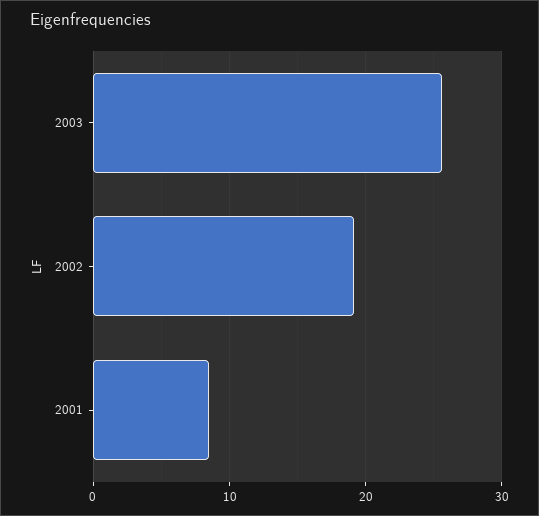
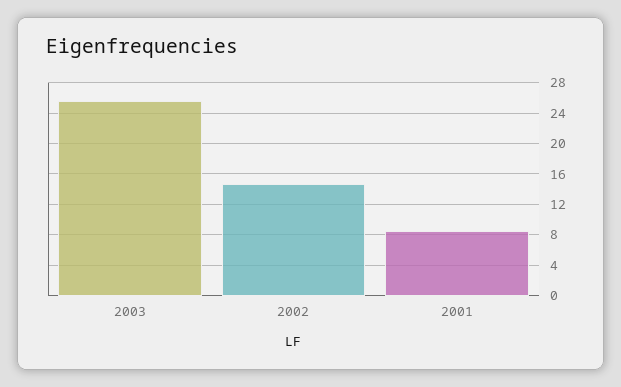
2002: 19 -> 15

